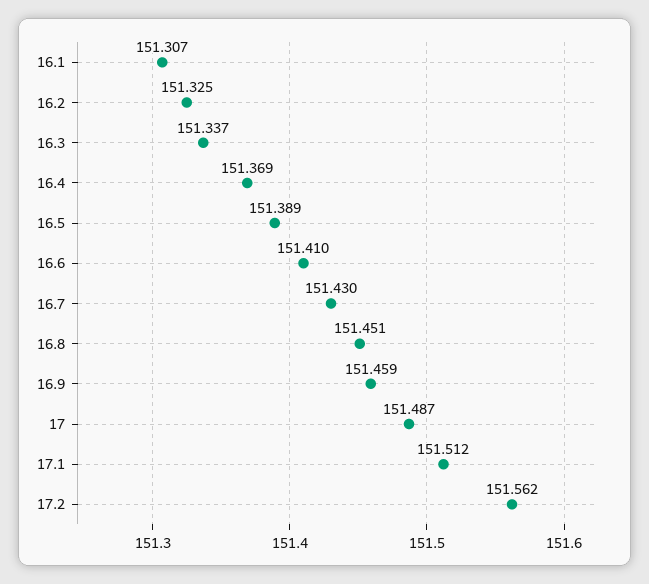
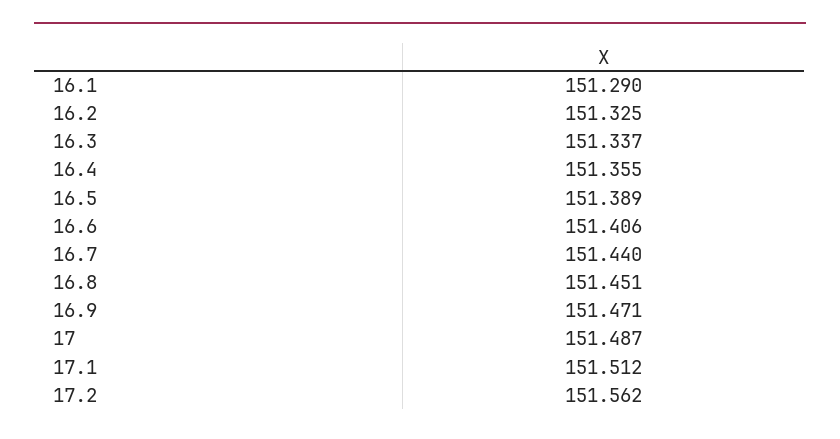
16.1: 151.307 -> 151.29
16.4: 151.369 -> 151.355
16.6: 151.41 -> 151.406
16.7: 151.43 -> 151.44
16.9: 151.459 -> 151.471

